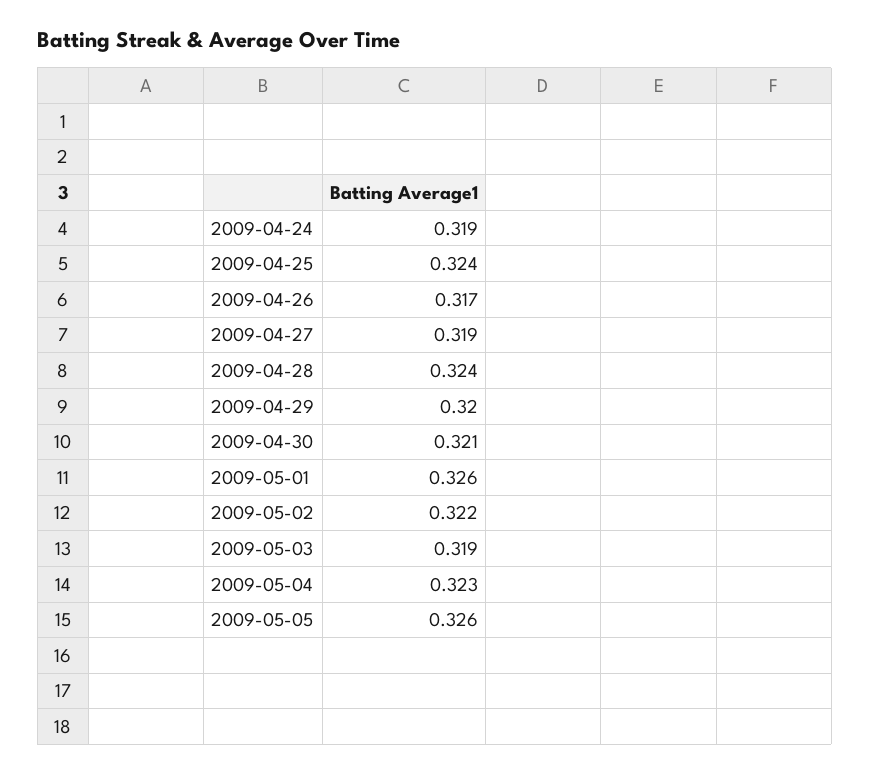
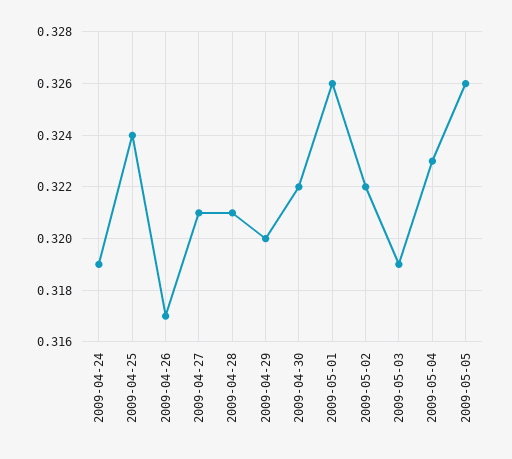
2009-04-27: 0.319 -> 0.321
2009-04-28: 0.324 -> 0.321
2009-04-30: 0.321 -> 0.322

